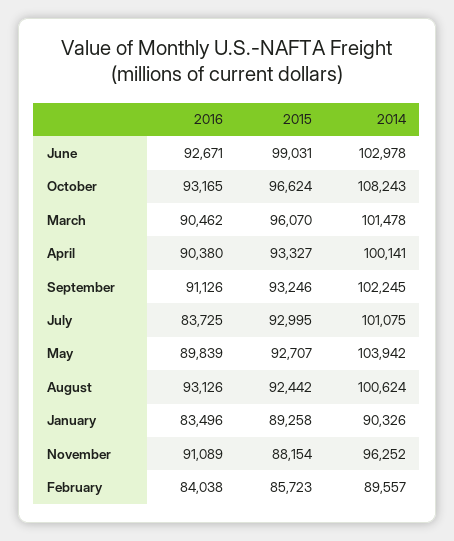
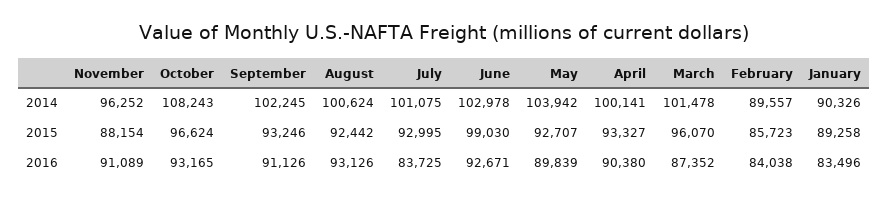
2015, June: 99031 -> 99030
2016, March: 90462 -> 87352

